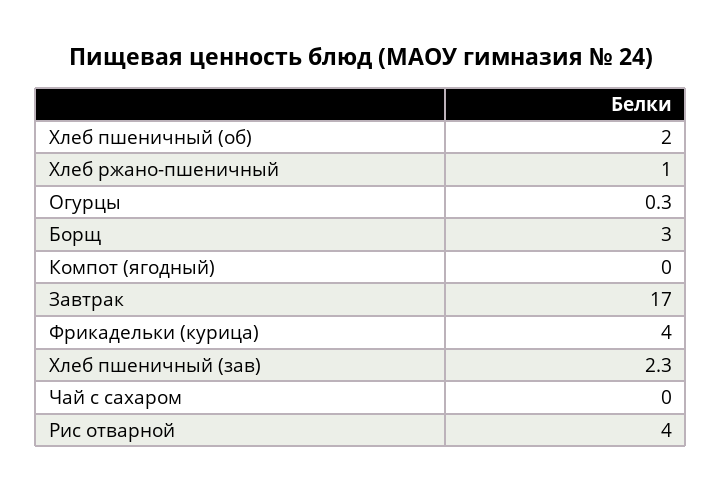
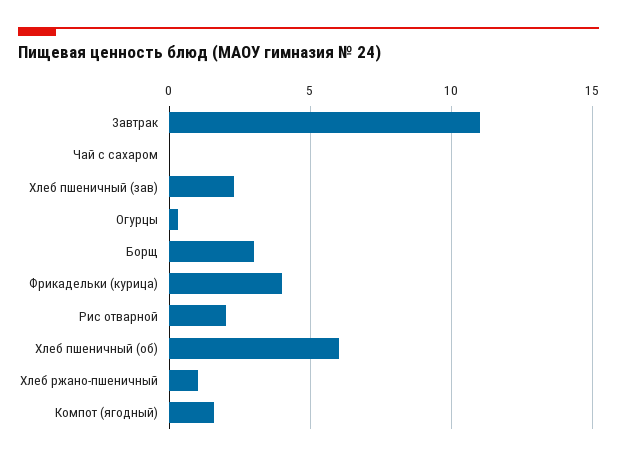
Хлеб пшеничный (об): 2 -> 6
Компот (ягодный): 0 -> 1.5
Завтрак: 17 -> 11
Рис отварной: 4 -> 2

